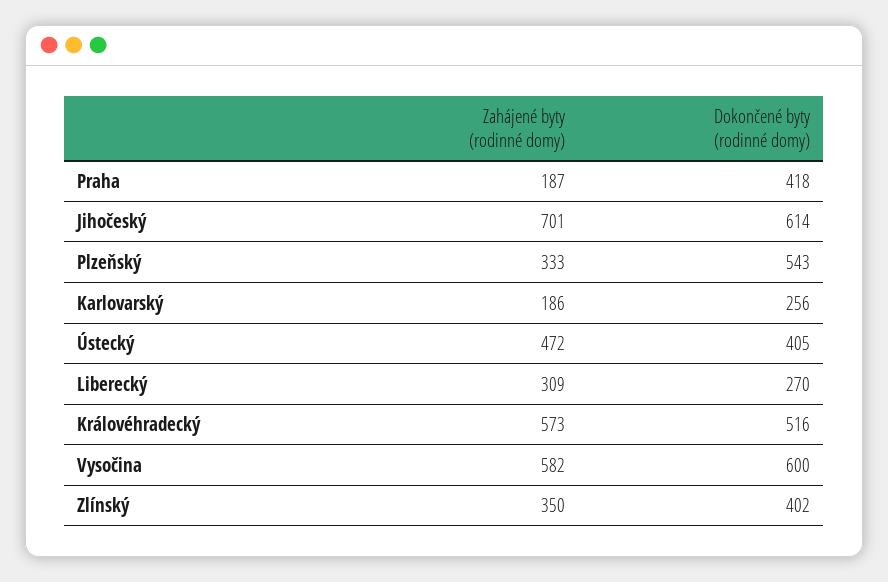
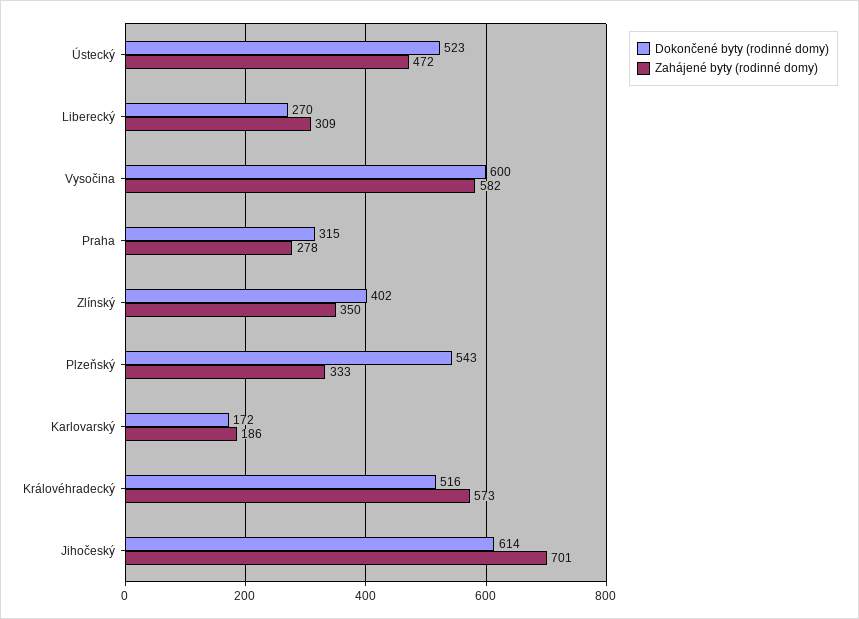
Zahájené byty (rodinné domy), Praha: 187 -> 278
Dokončené byty (rodinné domy), Praha: 418 -> 315
Dokončené byty (rodinné domy), Karlovarský: 256 -> 172
Dokončené byty (rodinné domy), Ústecký: 405 -> 523

